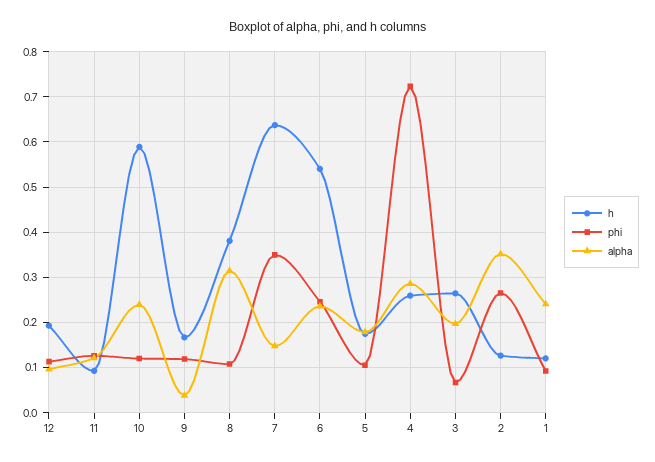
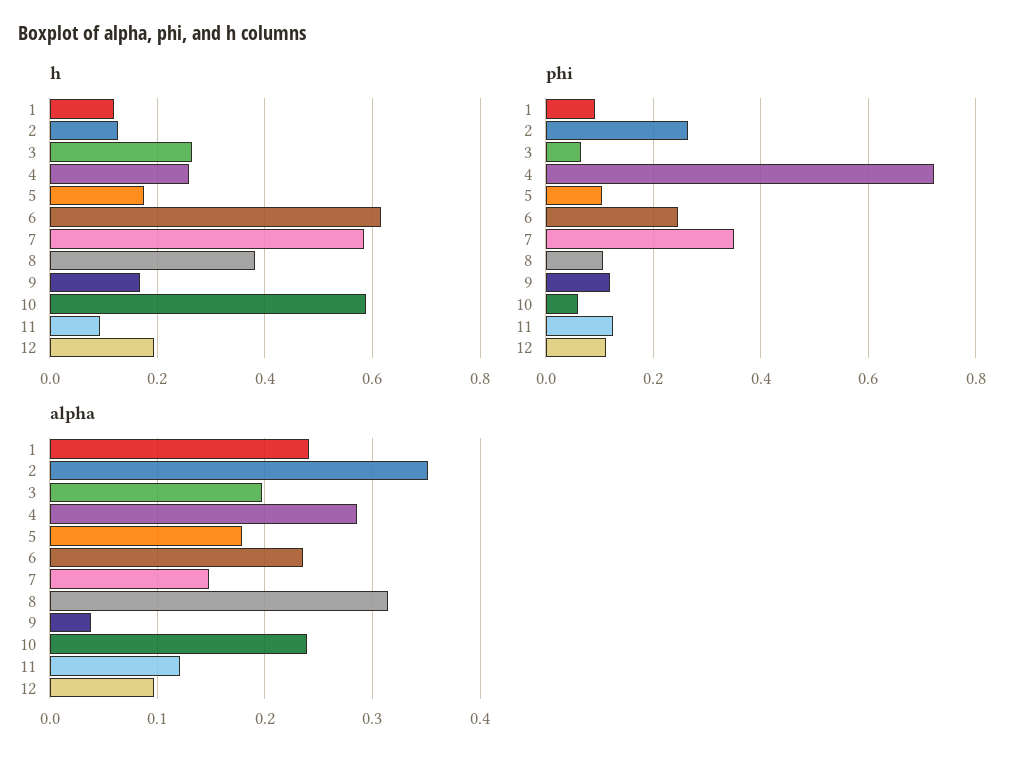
phi, 10: 0.12 -> 0.06
h, 7: 0.64 -> 0.58
h, 6: 0.54 -> 0.62

